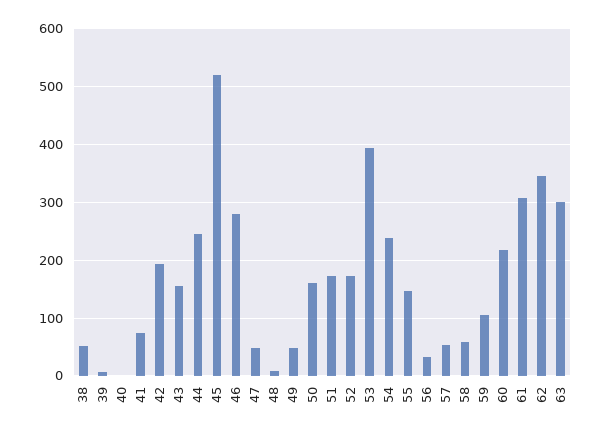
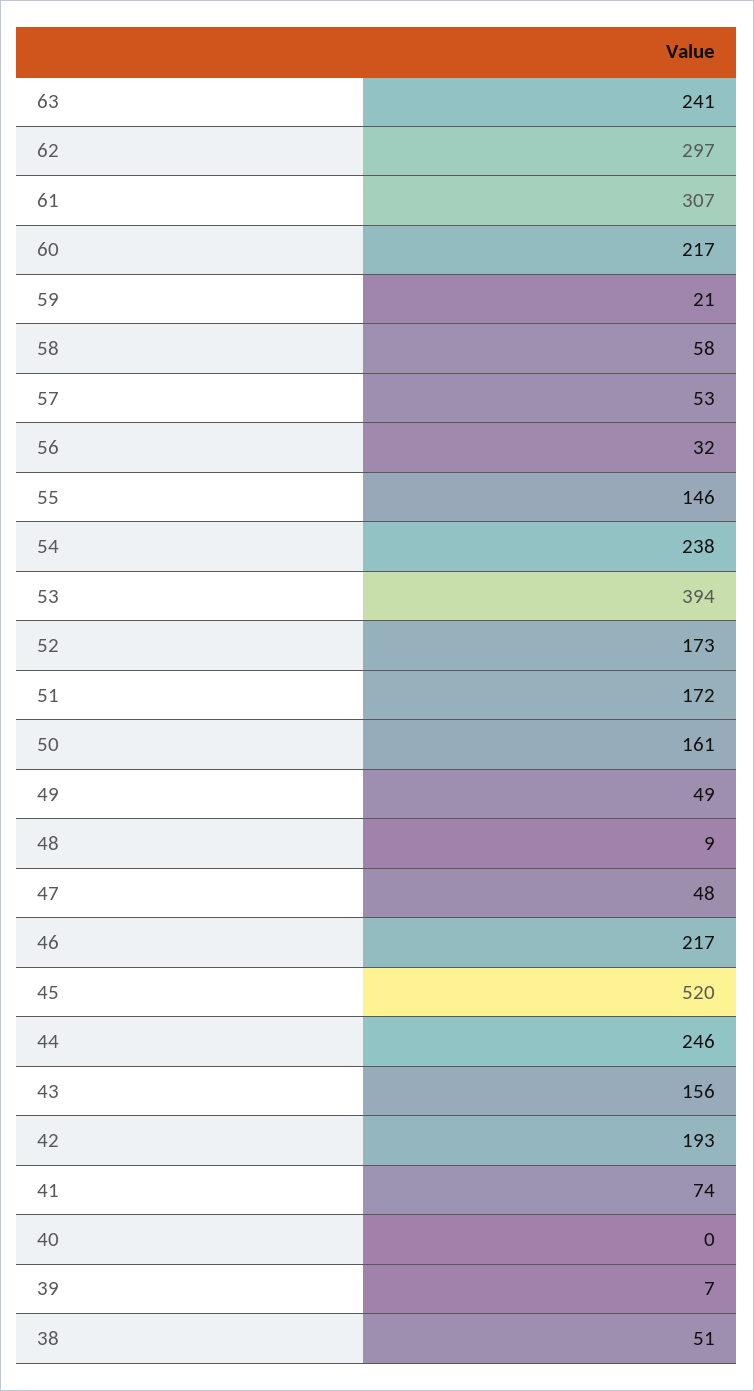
46: 280 -> 217
59: 100 -> 21
62: 340 -> 297
63: 300 -> 241

